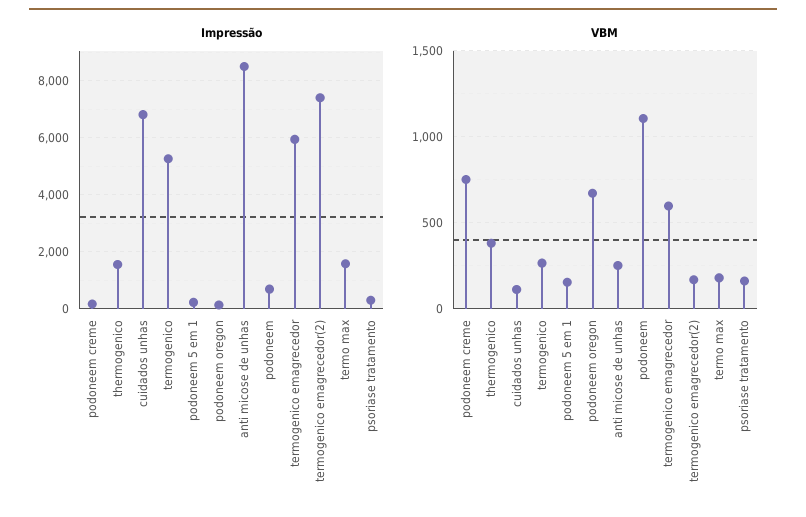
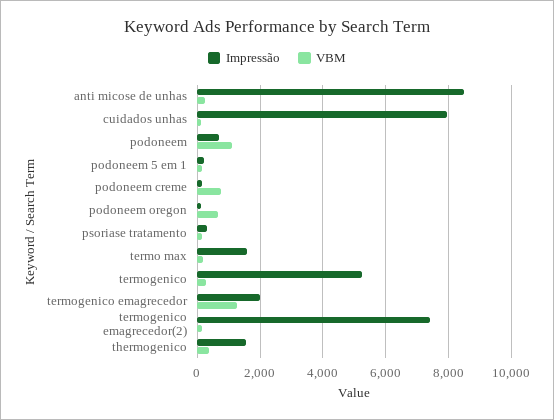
Impressão, cuidados unhas: 6750 -> 8000
Impressão, termogenico emagrecedor: 6000 -> 2000
VBM, termogenico emagrecedor: 600 -> 1200

